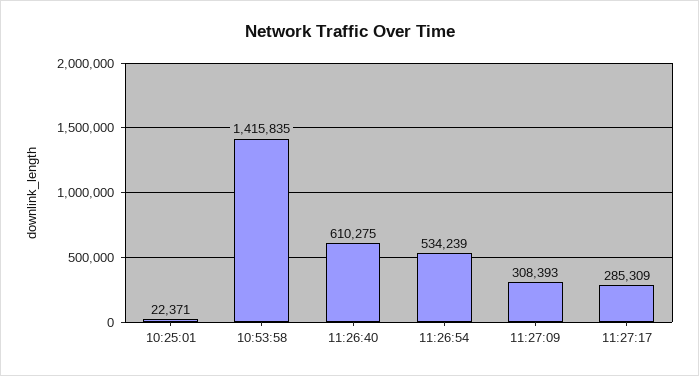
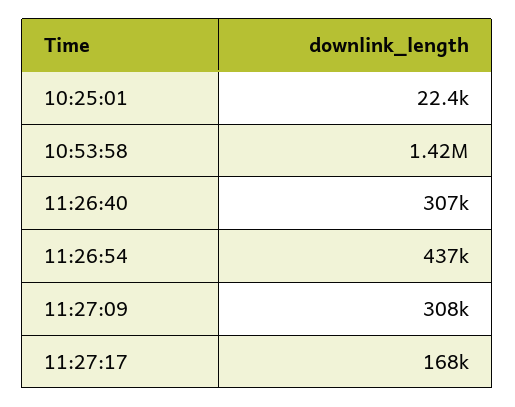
11:26:40: 610275 -> 307000
11:26:54: 534239 -> 437000
11:27:17: 285309 -> 168000

